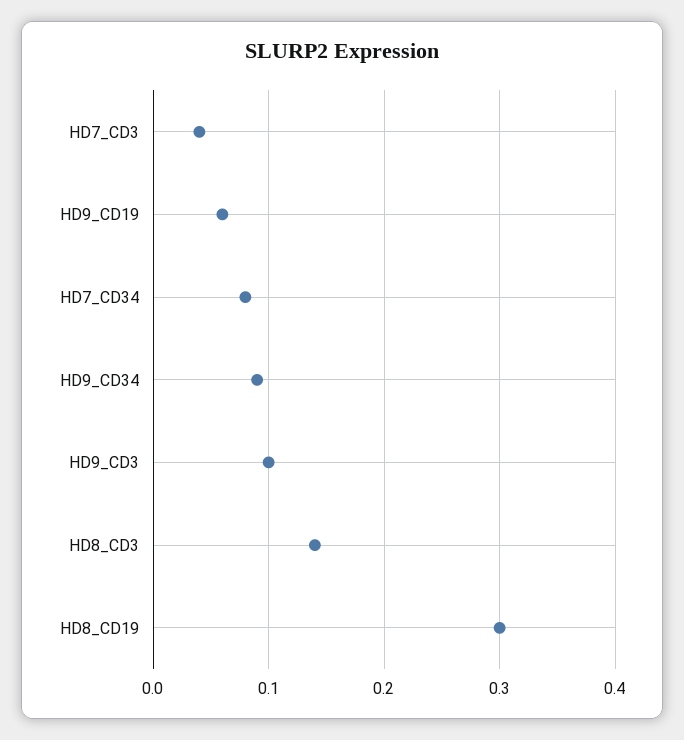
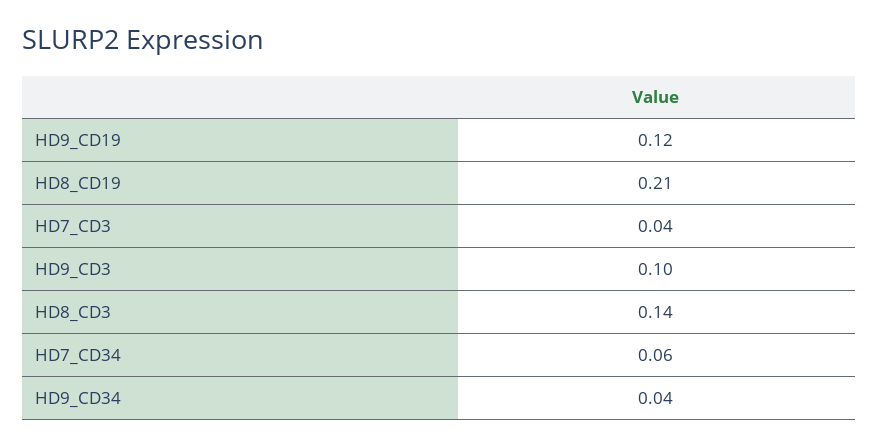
HD9_CD19: 0.06 -> 0.12
HD7_CD34: 0.08 -> 0.06
HD9_CD34: 0.09 -> 0.04
HD8_CD19: 0.3 -> 0.21

